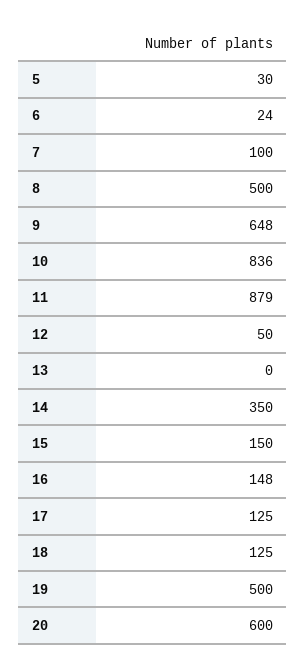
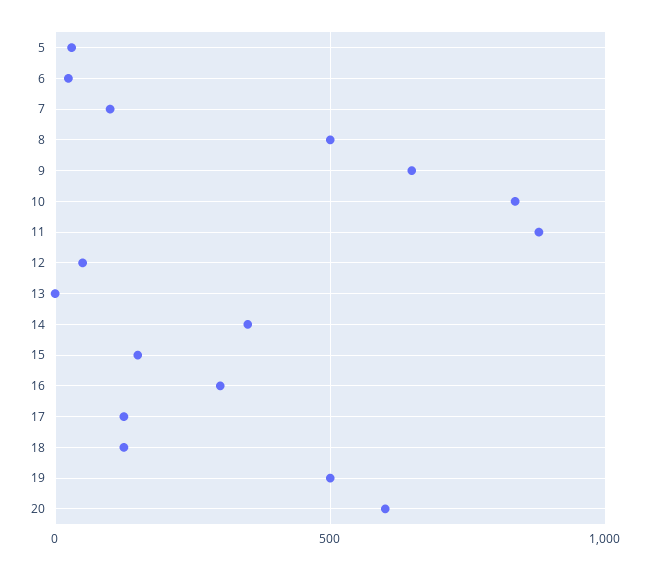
16: 148 -> 300

